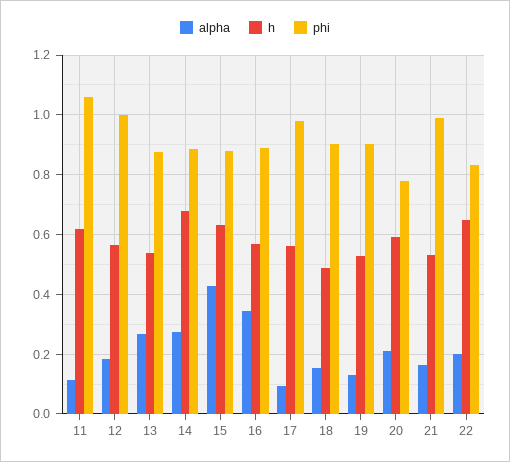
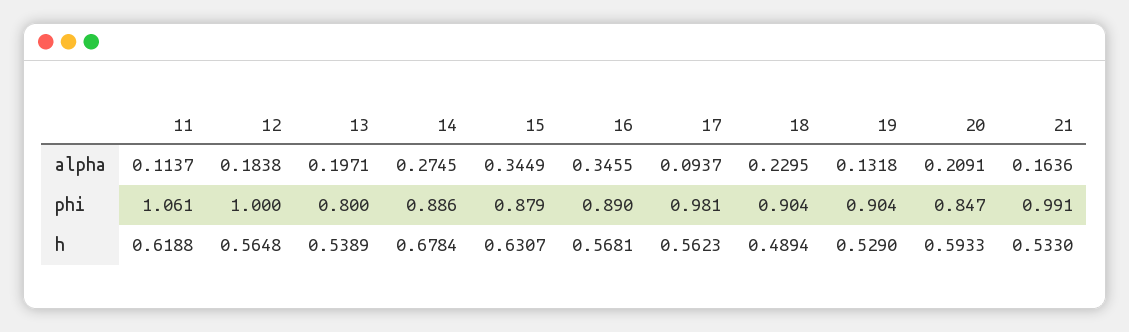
alpha, 13: 0.275 -> 0.1971
phi, 13: 0.875 -> 0.8
alpha, 15: 0.425 -> 0.3449
alpha, 18: 0.15 -> 0.2295
phi, 20: 0.775 -> 0.847
alpha, 22: 0.2 -> none
h, 22: 0.65 -> none
phi, 22: 0.825 -> none

